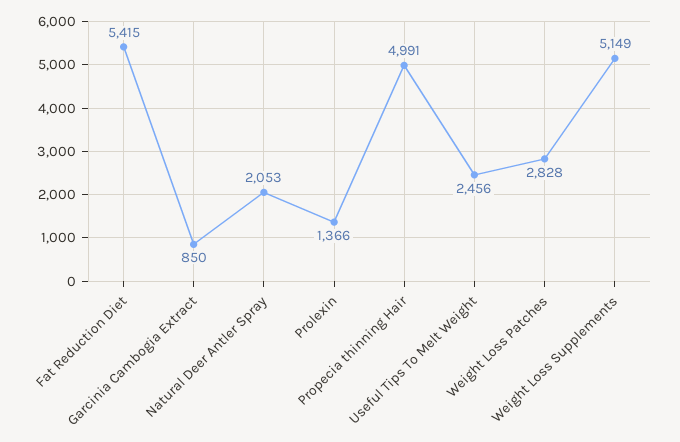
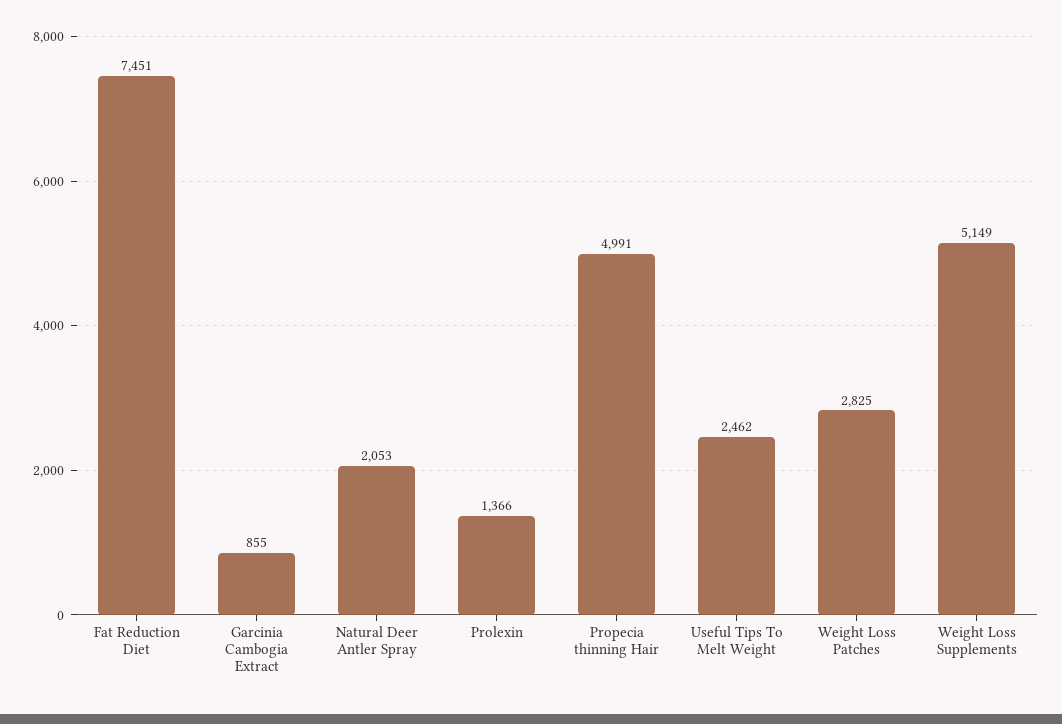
Fat Reduction Diet: 5415 -> 7451
Garcinia Cambogia Extract: 850 -> 855
Useful Tips To Melt Weight: 2456 -> 2462
Weight Loss Patches: 2828 -> 2825

